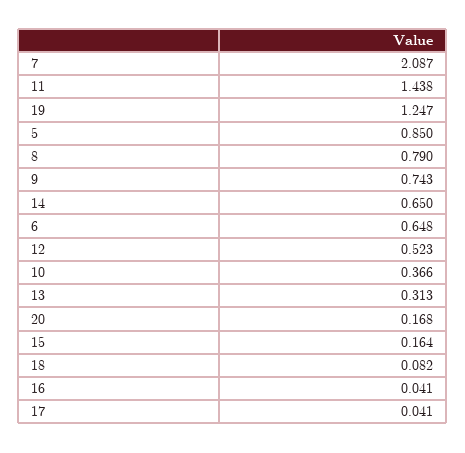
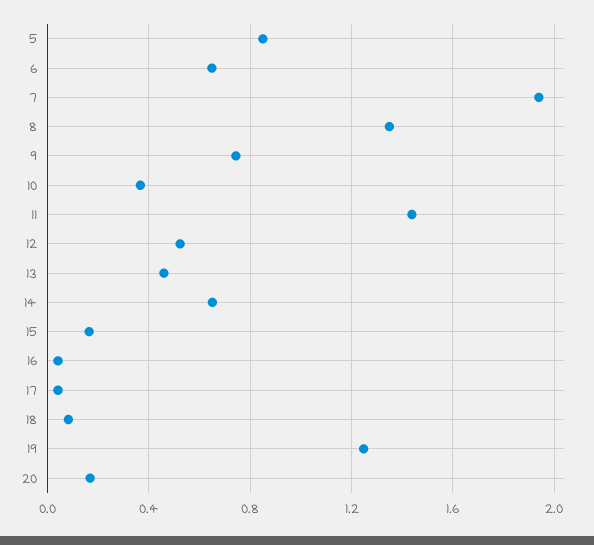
7: 2.087 -> 1.95
8: 0.79 -> 1.35
13: 0.313 -> 0.45

